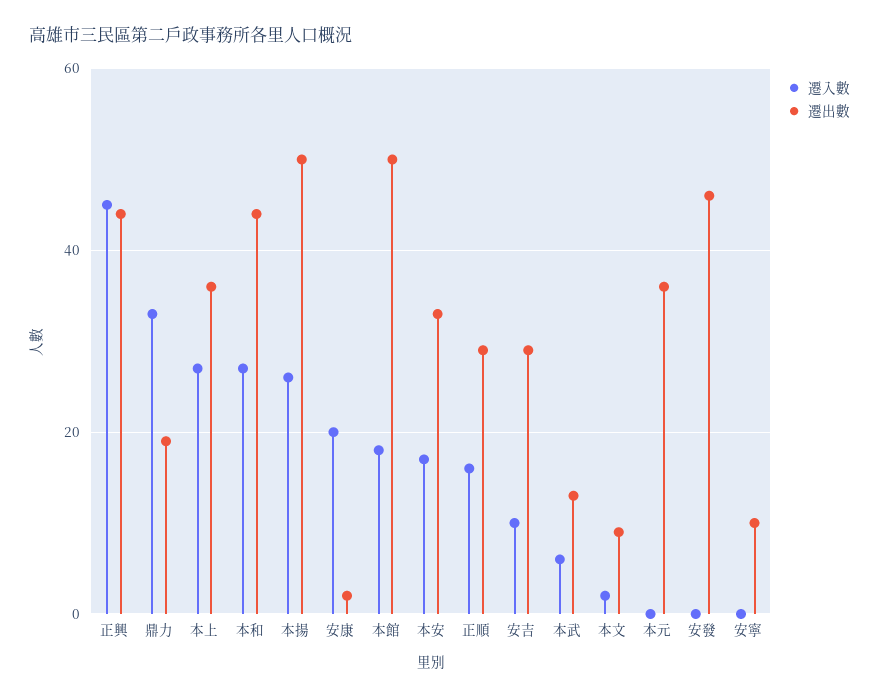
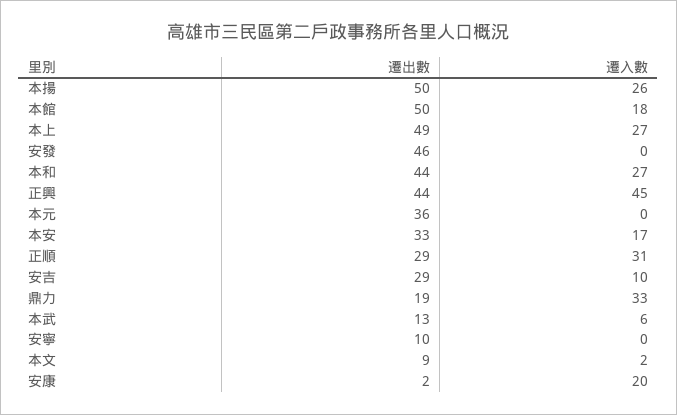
遷出數, 本上: 35 -> 49
遷入數, 正順: 15 -> 31

